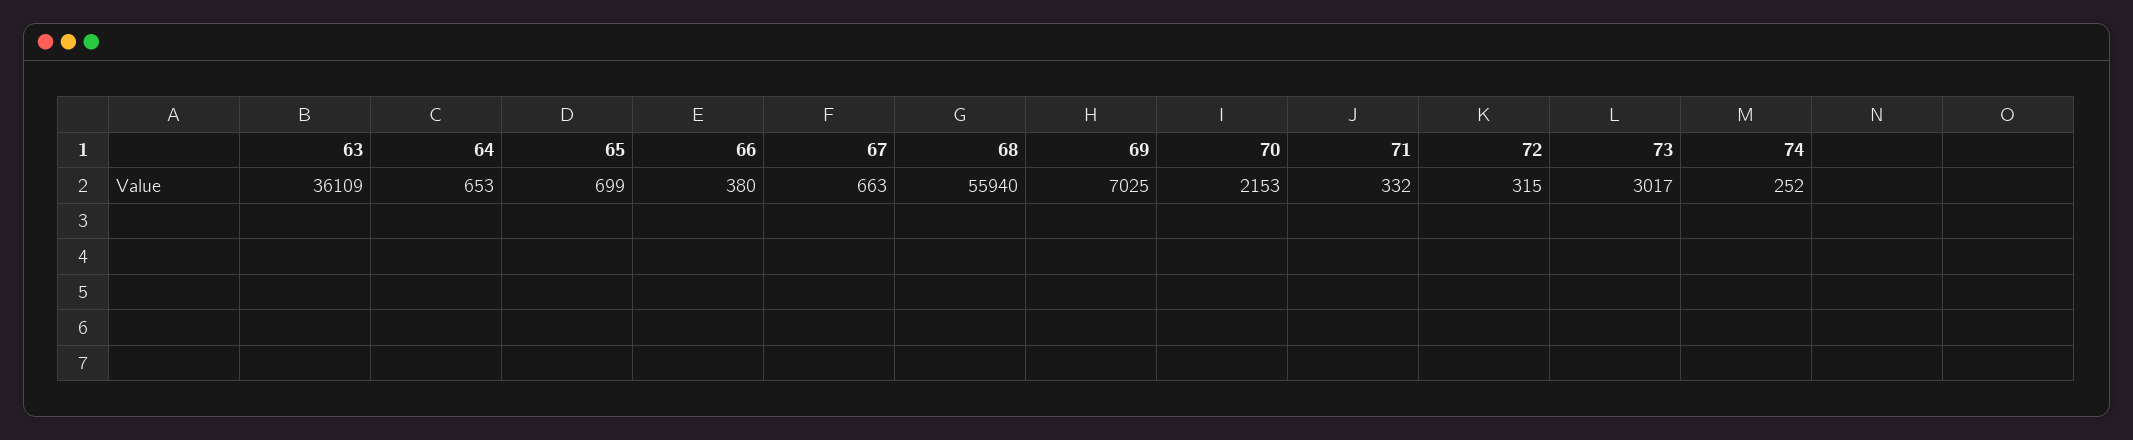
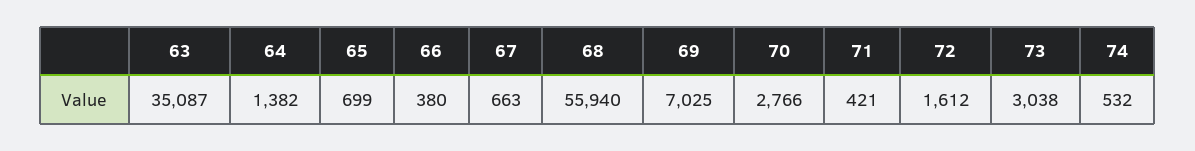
63: 36109 -> 35087
64: 653 -> 1382
70: 2153 -> 2766
71: 332 -> 421
72: 315 -> 1612
73: 3017 -> 3038
74: 252 -> 532

